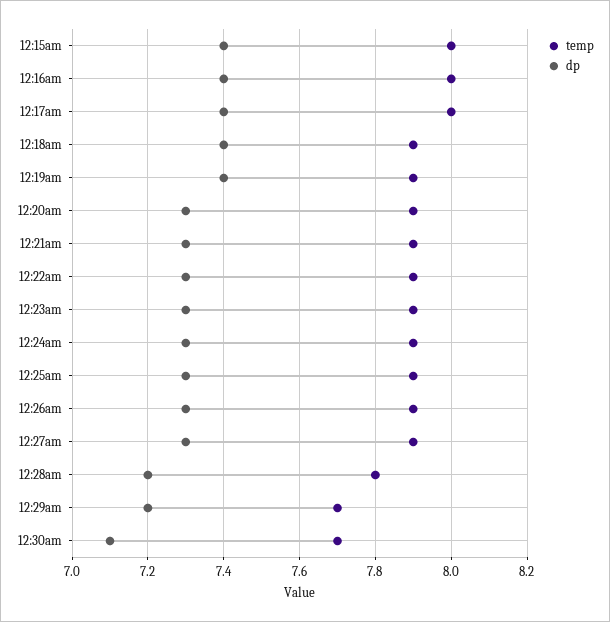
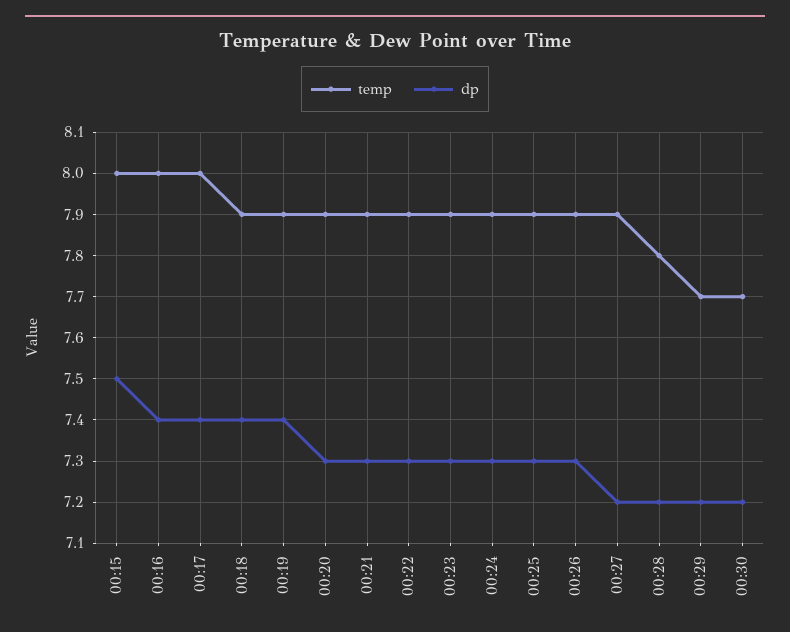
dp, 12:15am: 7.4 -> 7.5
dp, 12:27am: 7.3 -> 7.2
dp, 12:30am: 7.1 -> 7.2

